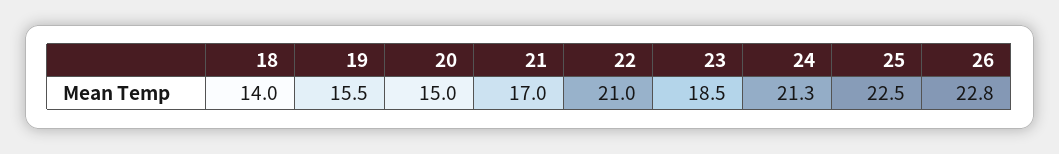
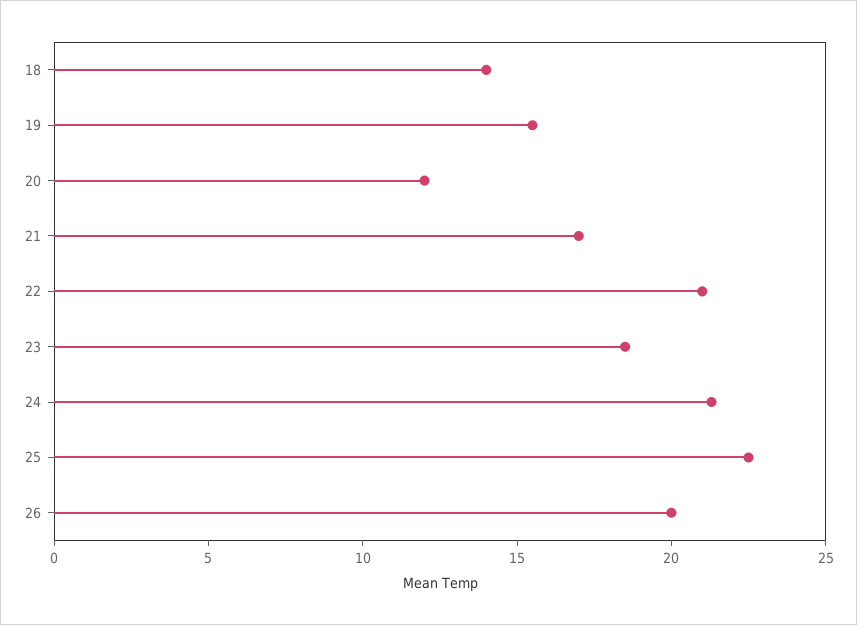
20: 15 -> 12
26: 22.8 -> 20

